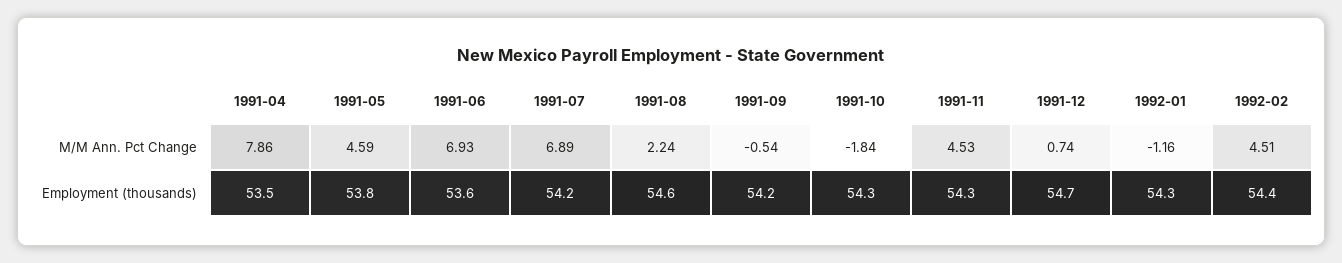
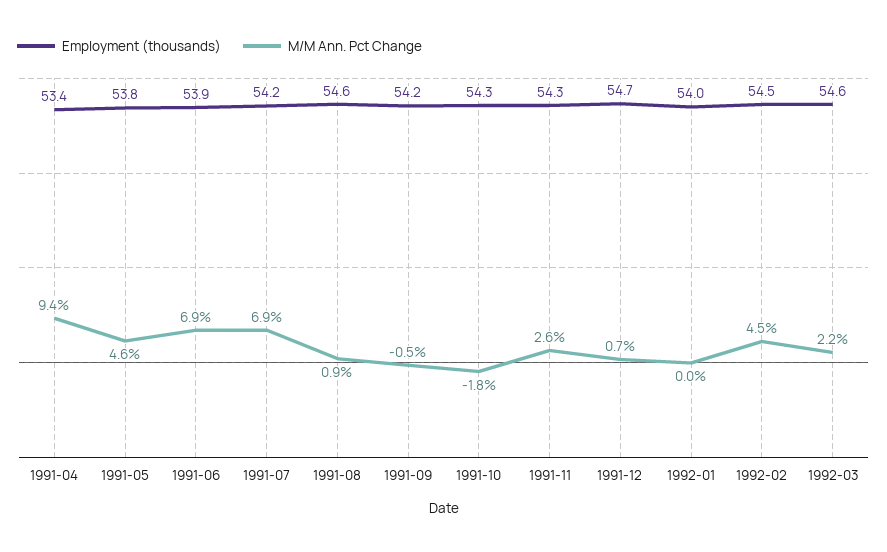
M/M Ann. Pct Change, 1991-04: 7.86 -> 9.4
M/M Ann. Pct Change, 1991-08: 2.24 -> 0.9
M/M Ann. Pct Change, 1991-11: 4.53 -> 2.6
M/M Ann. Pct Change, 1992-01: -1.16 -> 0
Employment (thousands), 1991-04: 53.5 -> 53.4
Employment (thousands), 1991-06: 53.6 -> 53.9
Employment (thousands), 1992-01: 54.3 -> 54
Employment (thousands), 1992-02: 54.4 -> 54.5
Employment (thousands), 1992-03: none -> 54.6
M/M Ann. Pct Change, 1992-03: none -> 2.2

